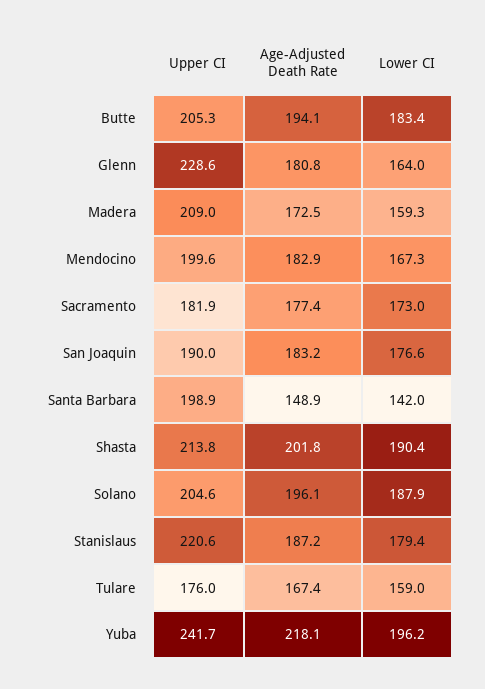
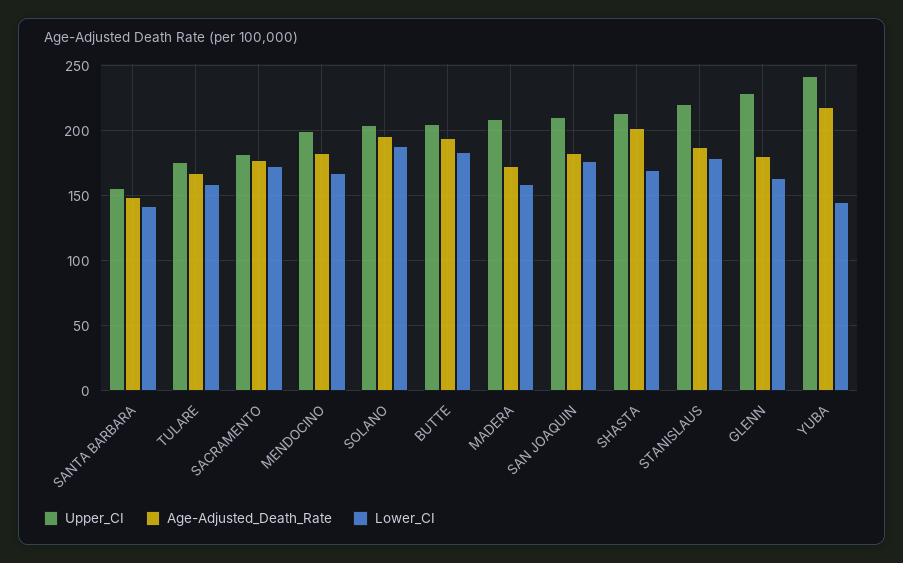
Upper CI, San Joaquin: 190 -> 210
Upper CI, Santa Barbara: 198.9 -> 155
Lower CI, Shasta: 190.4 -> 170
Lower CI, Yuba: 196.2 -> 145

